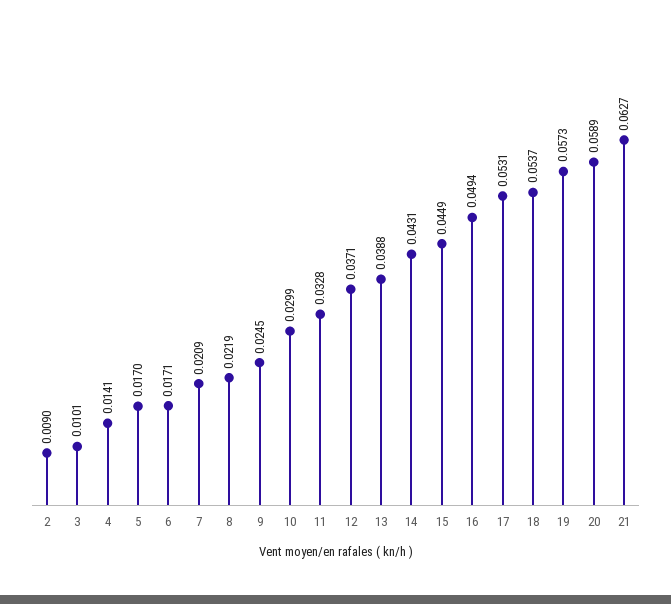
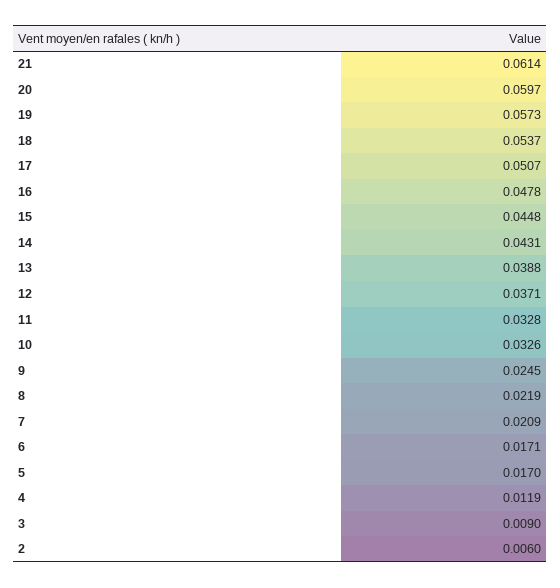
2: 0.009 -> 0.006
3: 0.0101 -> 0.009
4: 0.0141 -> 0.0119
10: 0.0299 -> 0.0326
15: 0.0449 -> 0.0448
16: 0.0494 -> 0.0478
17: 0.0531 -> 0.0507
20: 0.0589 -> 0.0597
21: 0.0627 -> 0.0614

